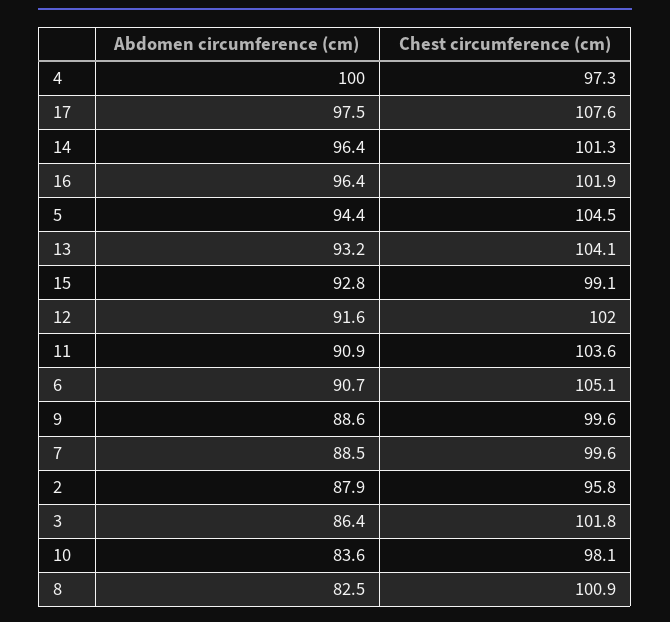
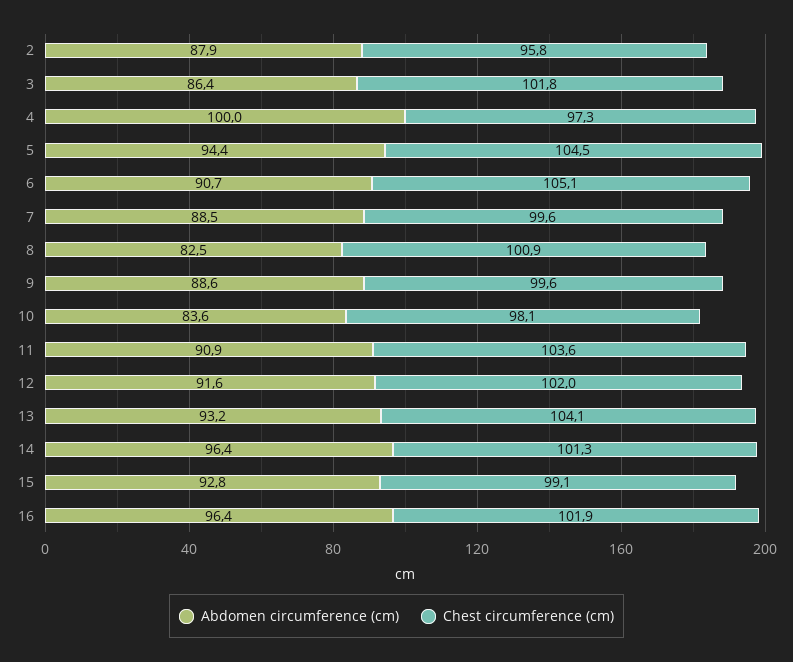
Abdomen circumference (cm), 17: 97.5 -> none
Chest circumference (cm), 17: 107.6 -> none

